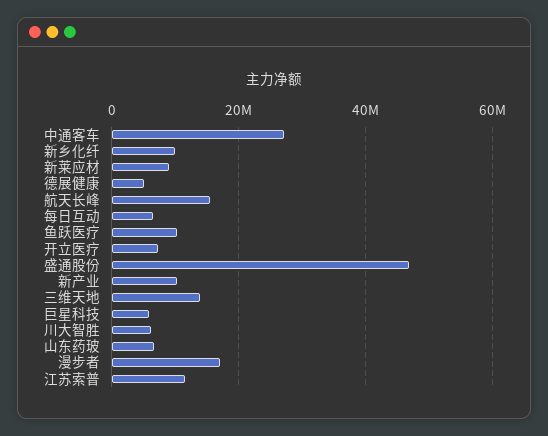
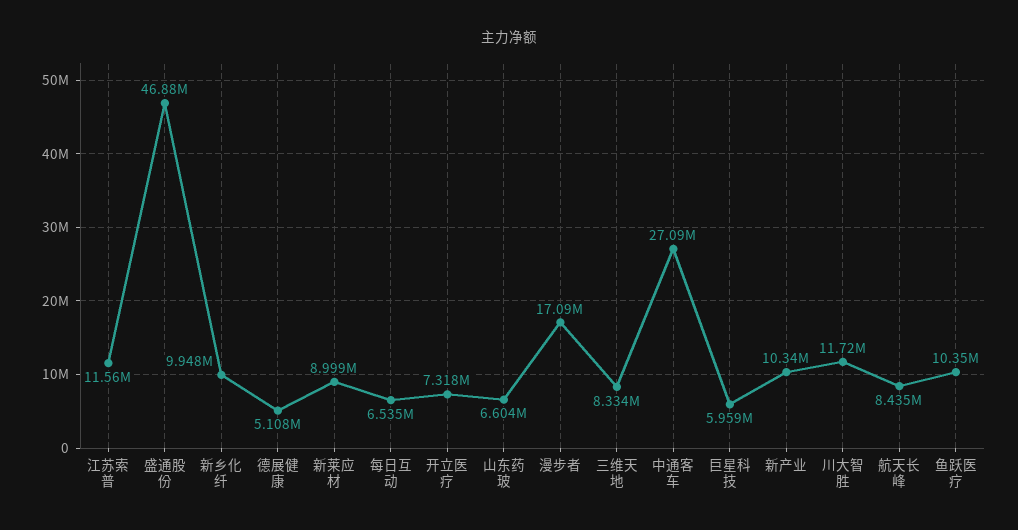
航天长峰: 16000000 -> 8435000
三维天地: 14000000 -> 8334000
川大智胜: 6000000 -> 11720000

